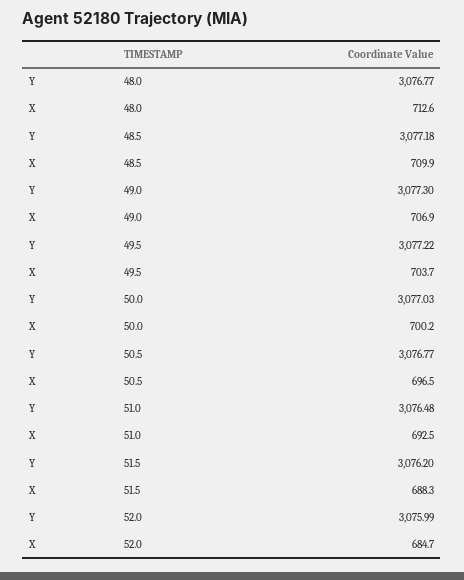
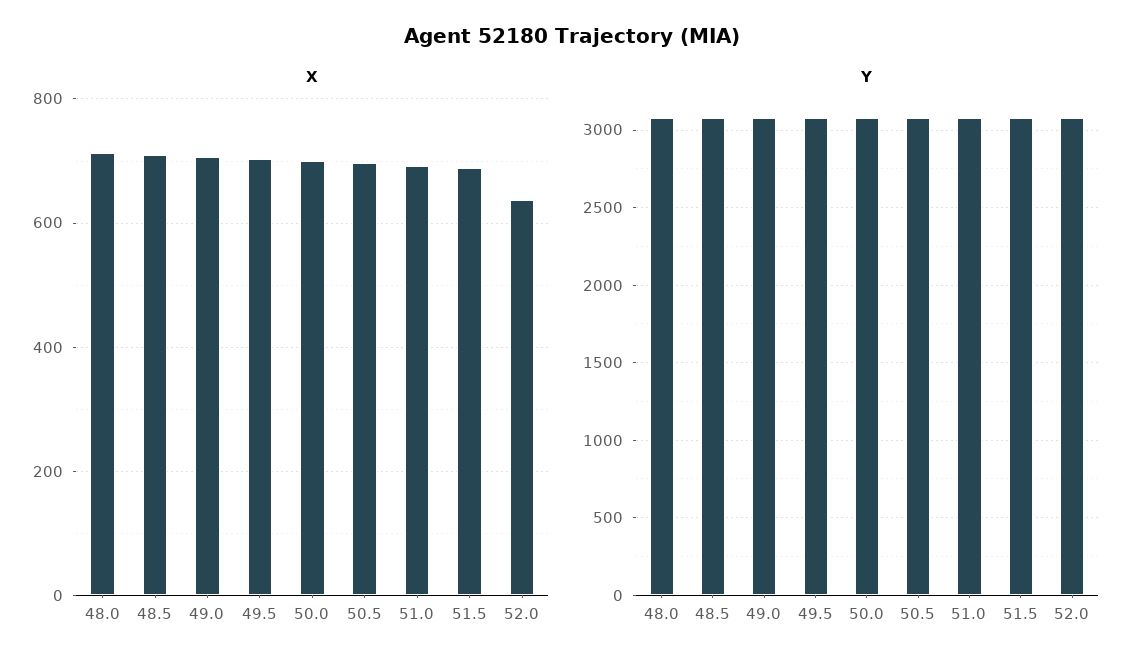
X, 52.0: 684.7 -> 640

